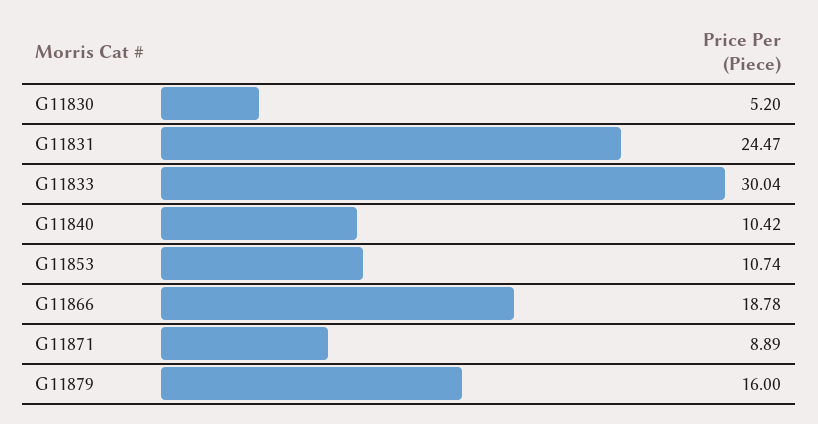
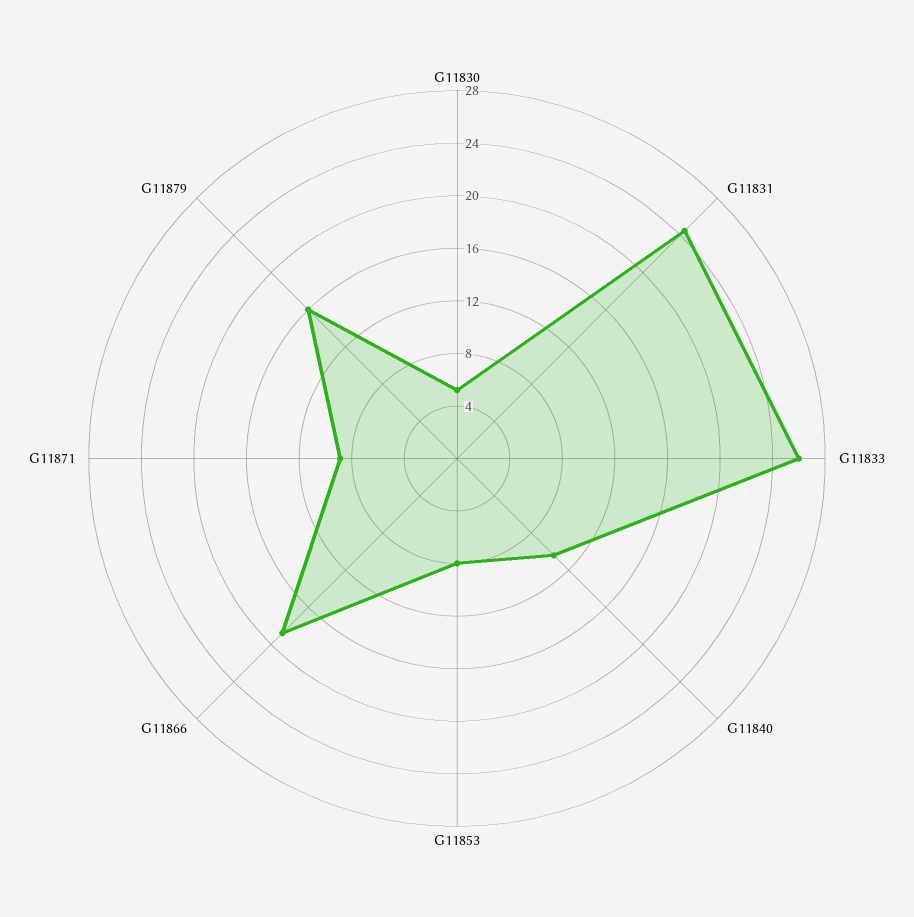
G11833: 30.04 -> 26
G11853: 10.74 -> 8

